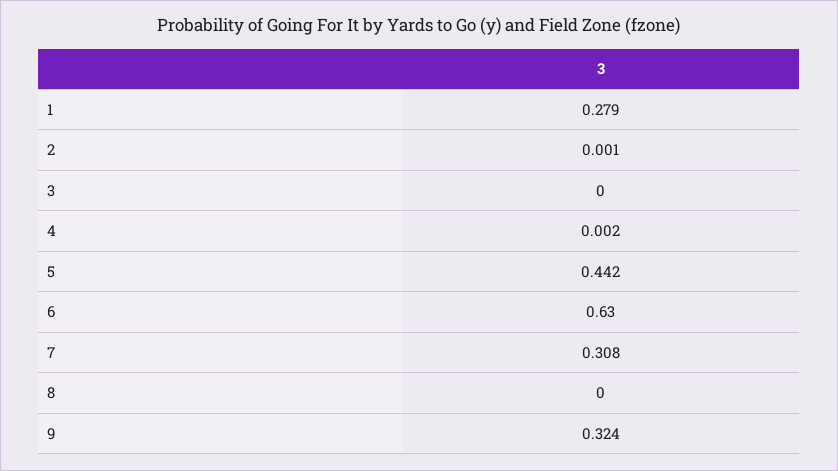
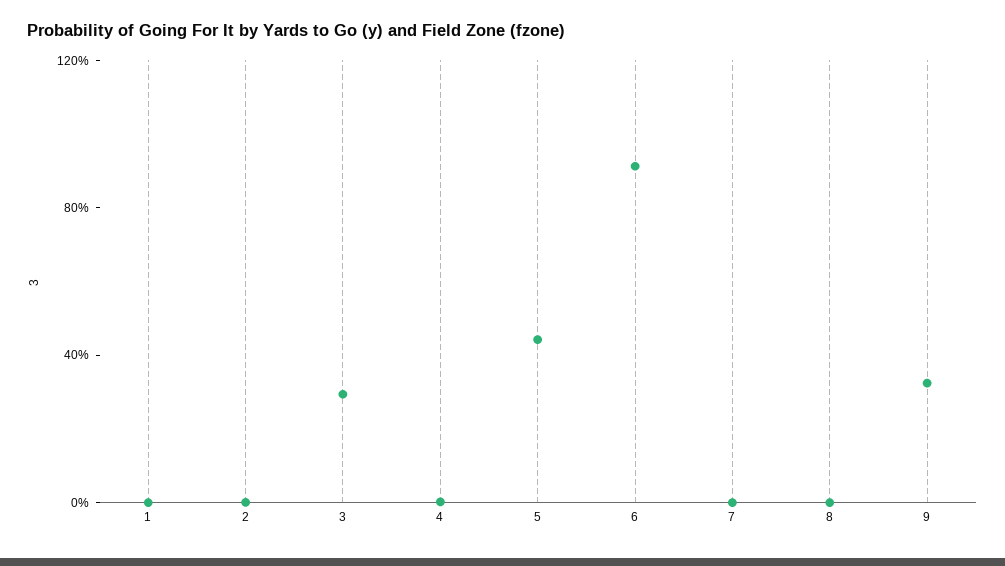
1: 0.279 -> 0
3: 0 -> 0.3
6: 0.63 -> 0.9
7: 0.308 -> 0

